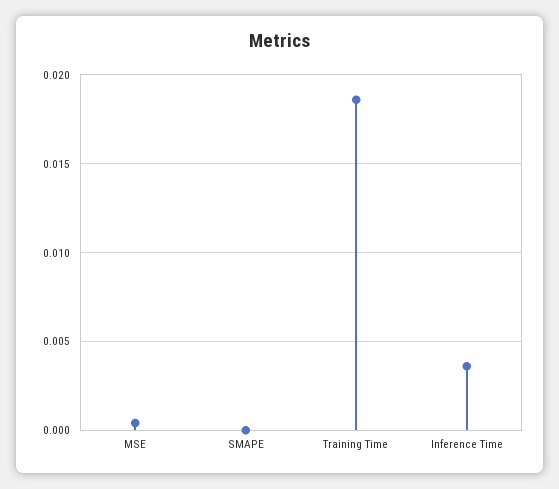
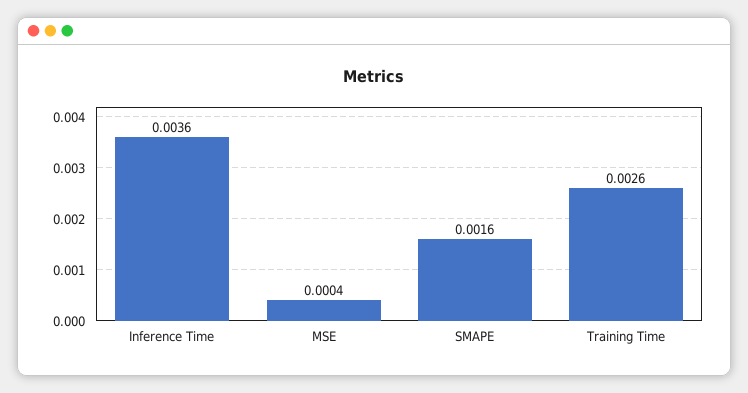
SMAPE: 0 -> 0.0016
Training Time: 0.0185 -> 0.0026

